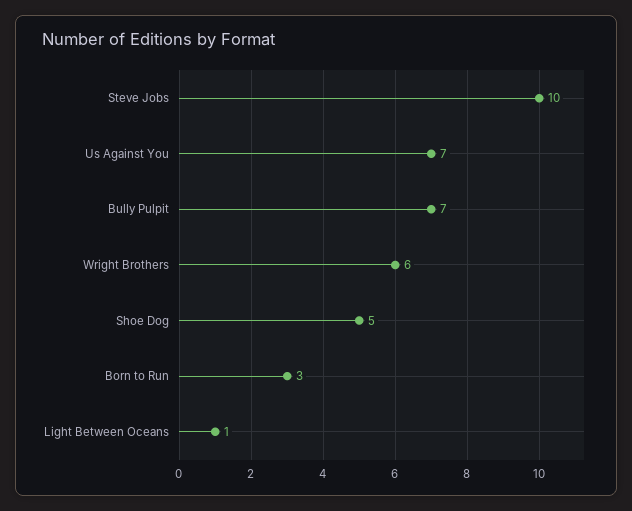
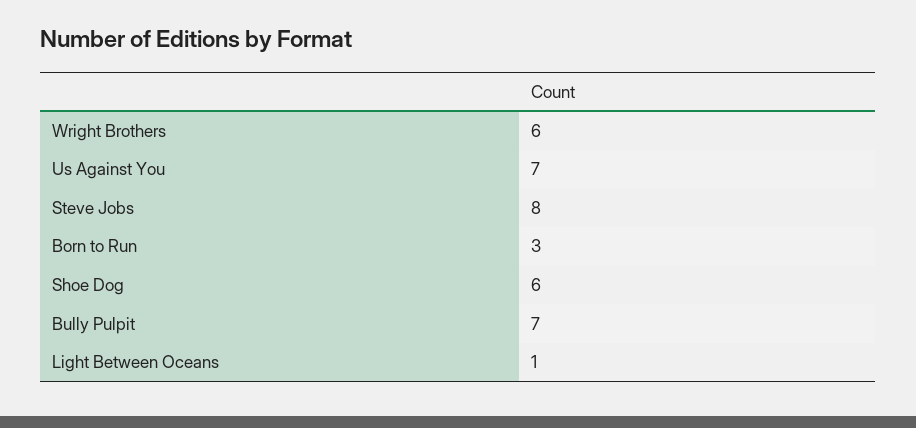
Steve Jobs: 10 -> 8
Shoe Dog: 5 -> 6

